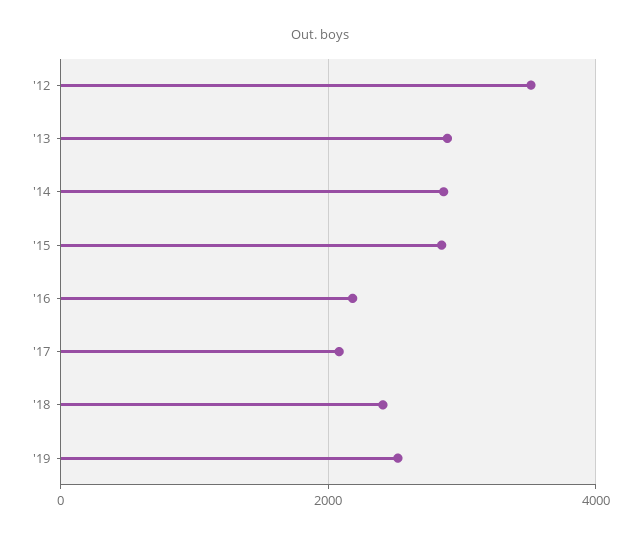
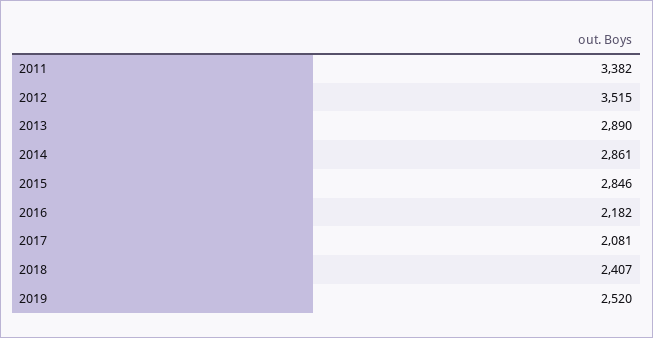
2011: none -> 3382

